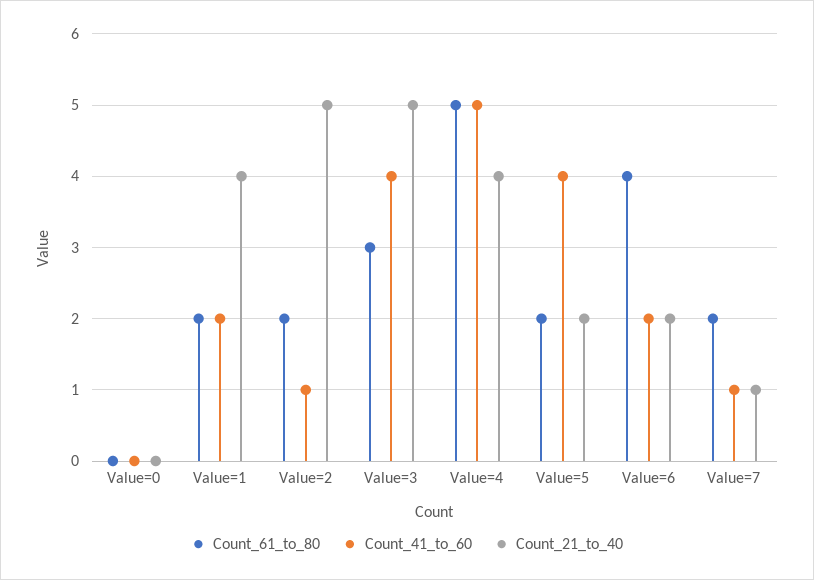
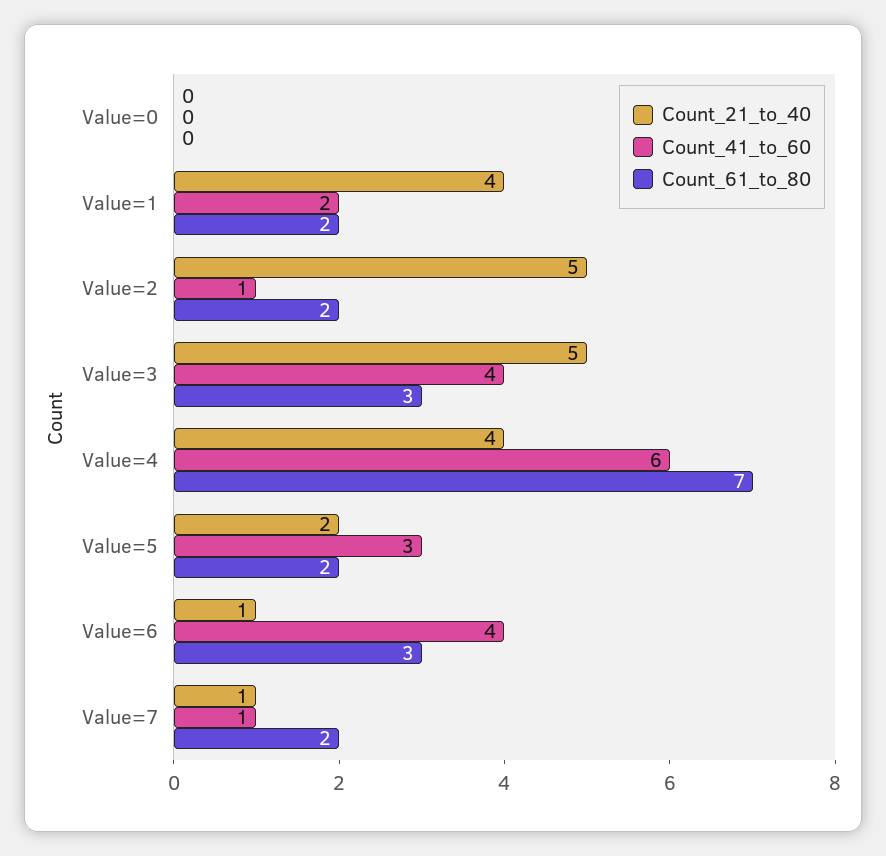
Count_61_to_80, Value=4: 5 -> 7
Count_41_to_60, Value=4: 5 -> 6
Count_41_to_60, Value=5: 4 -> 3
Count_61_to_80, Value=6: 4 -> 3
Count_41_to_60, Value=6: 2 -> 4
Count_21_to_40, Value=6: 2 -> 1

